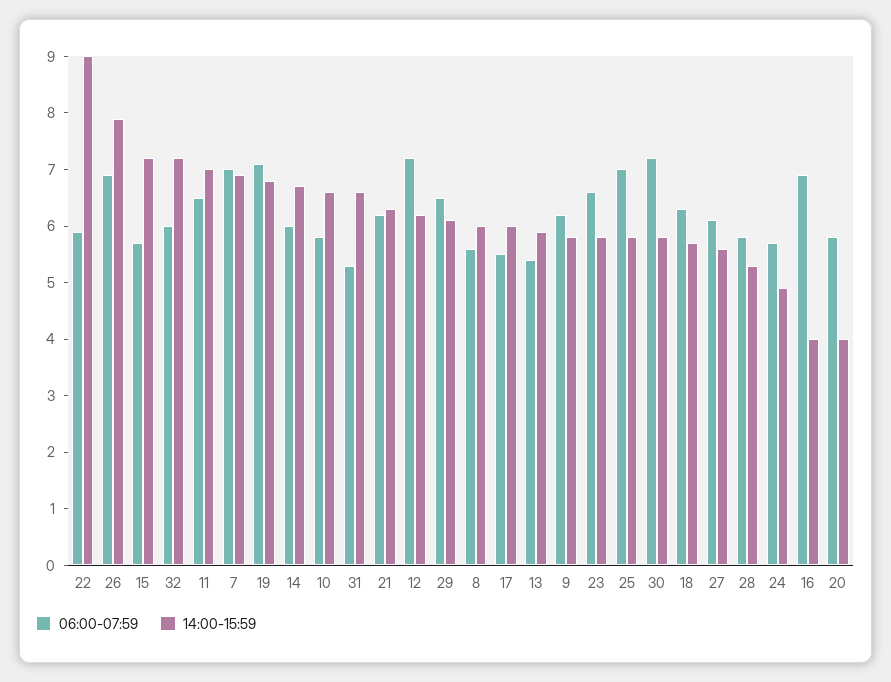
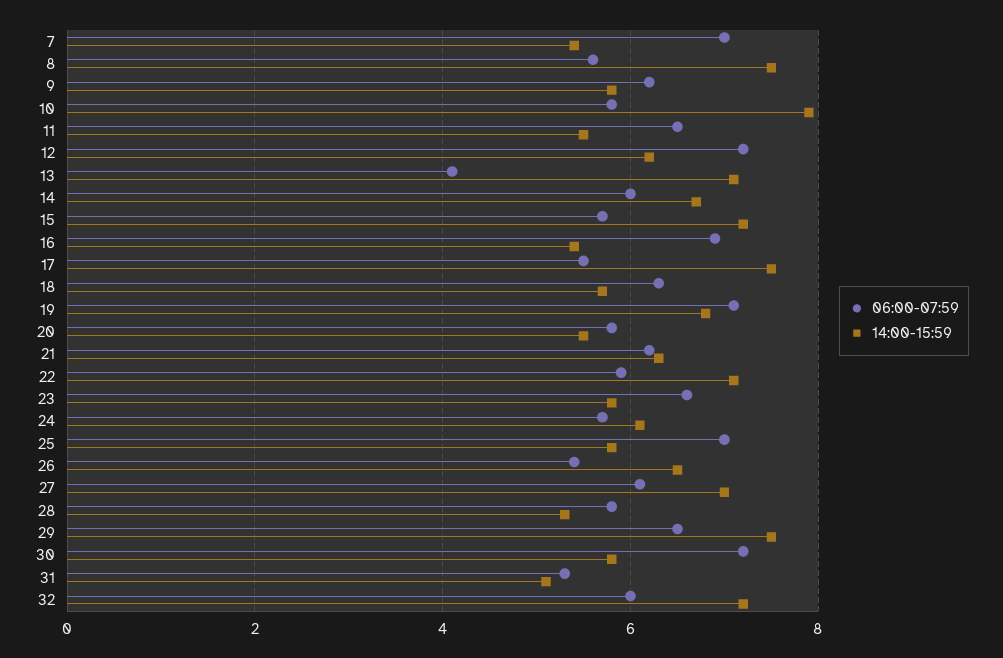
14:00-15:59, 22: 9 -> 7
06:00-07:59, 26: 7 -> 5.5
14:00-15:59, 26: 8 -> 6.5
14:00-15:59, 11: 7 -> 5.5
14:00-15:59, 7: 7 -> 5.5
14:00-15:59, 10: 6.5 -> 8
14:00-15:59, 31: 6.5 -> 5
14:00-15:59, 29: 6 -> 7.5
14:00-15:59, 8: 6 -> 7.5
14:00-15:59, 17: 6 -> 7.5
06:00-07:59, 13: 5.5 -> 4
14:00-15:59, 13: 6 -> 7
14:00-15:59, 27: 5.5 -> 7
14:00-15:59, 24: 5 -> 6
14:00-15:59, 16: 4 -> 5.5
14:00-15:59, 20: 4 -> 5.5

